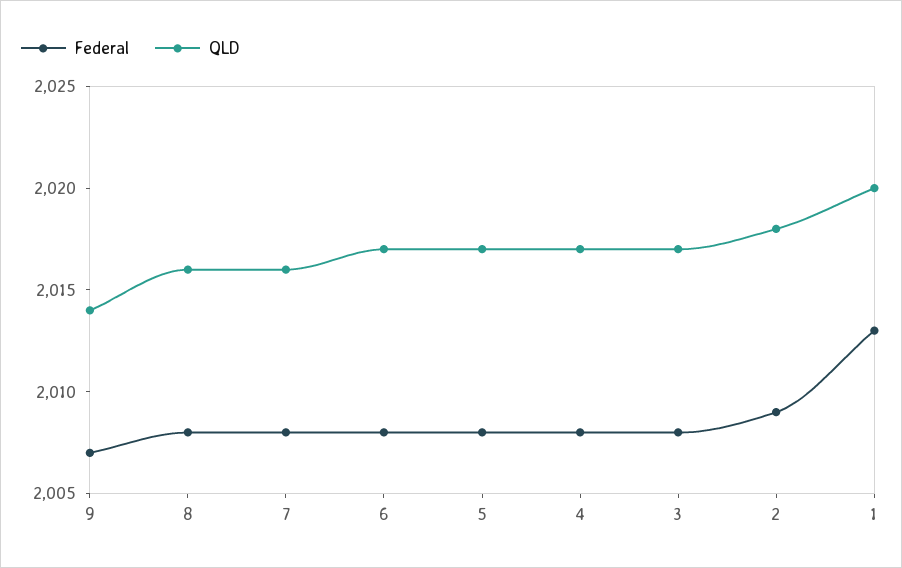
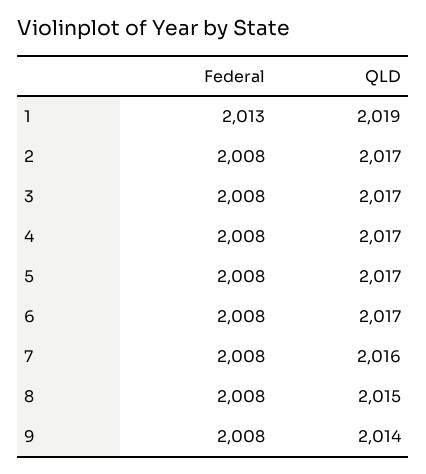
Federal, 9: 2007 -> 2008
QLD, 8: 2016 -> 2015
Federal, 2: 2009 -> 2008
QLD, 2: 2018 -> 2017
QLD, 1: 2020 -> 2019

